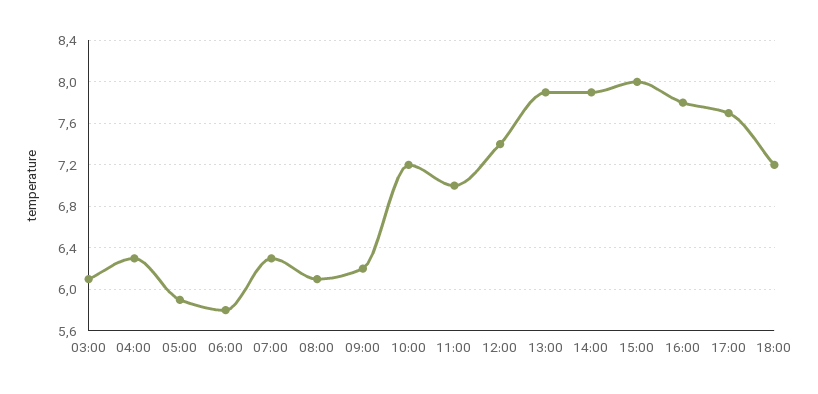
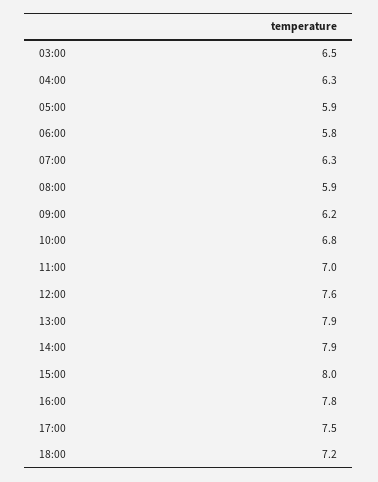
03:00: 6.1 -> 6.5
08:00: 6.1 -> 5.9
10:00: 7.2 -> 6.8
12:00: 7.4 -> 7.6
17:00: 7.7 -> 7.5

